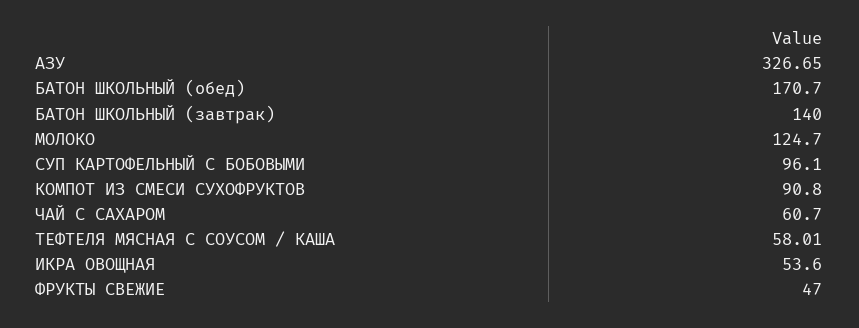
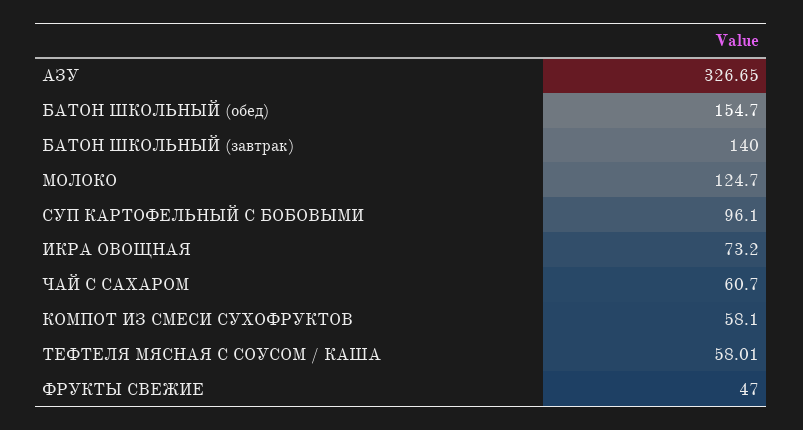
БАТОН ШКОЛЬНЫЙ (обед): 170.7 -> 154.7
КОМПОТ ИЗ СМЕСИ СУХОФРУКТОВ: 90.8 -> 58.1
ИКРА ОВОЩНАЯ: 53.6 -> 73.2

